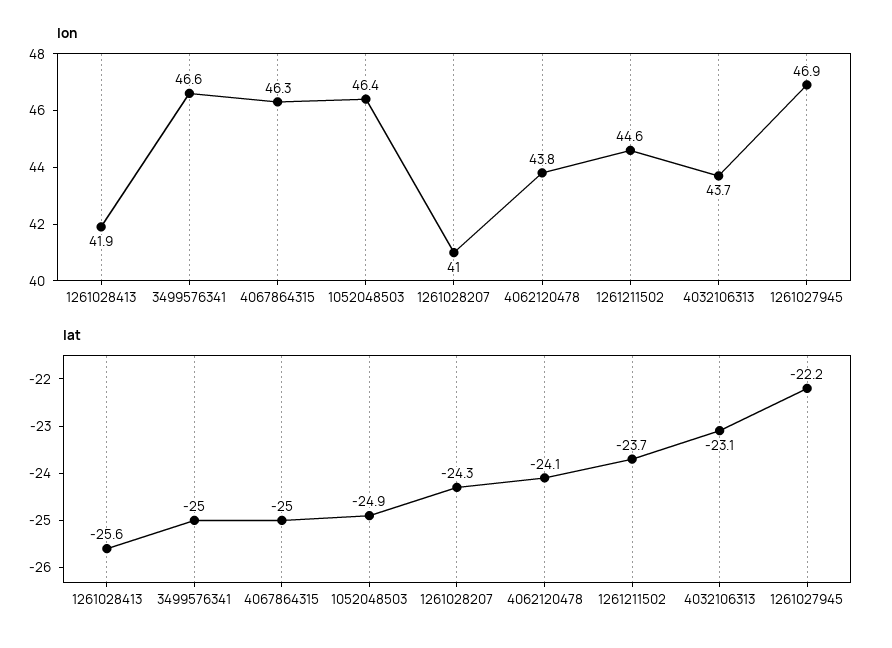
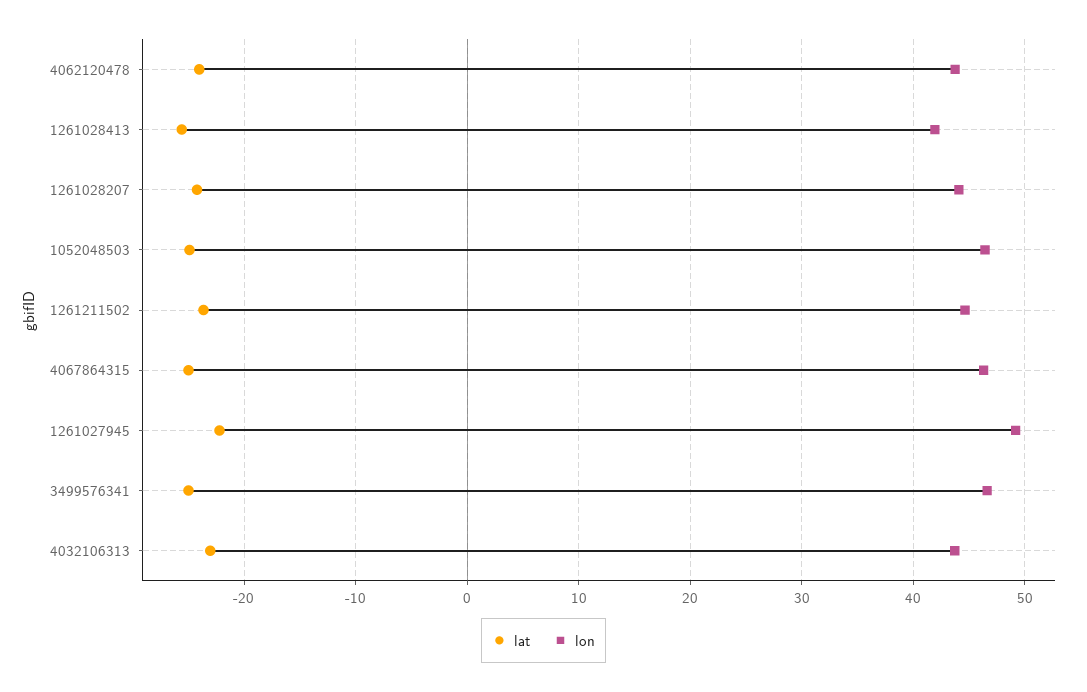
lon, 1261028207: 41 -> 44
lon, 1261027945: 46.9 -> 49

